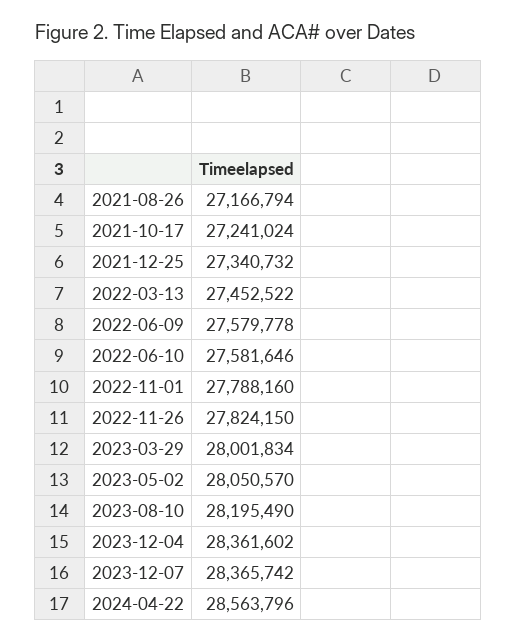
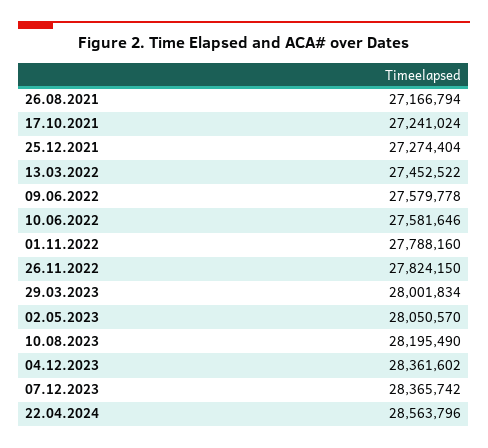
2021-12-25: 27340732 -> 27274404

